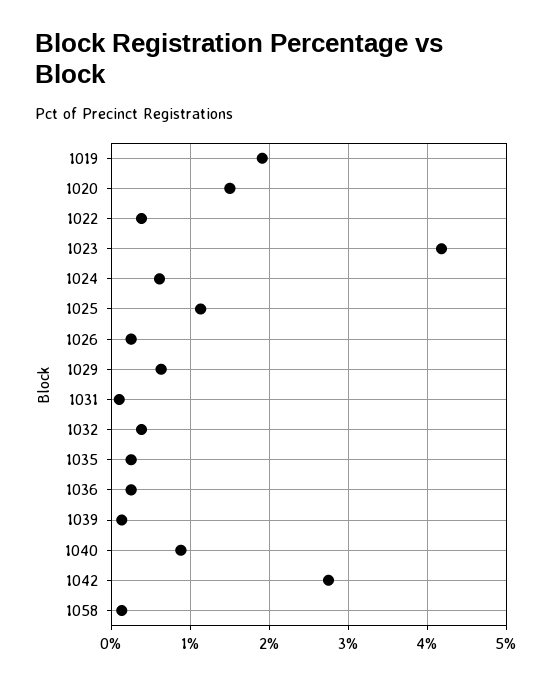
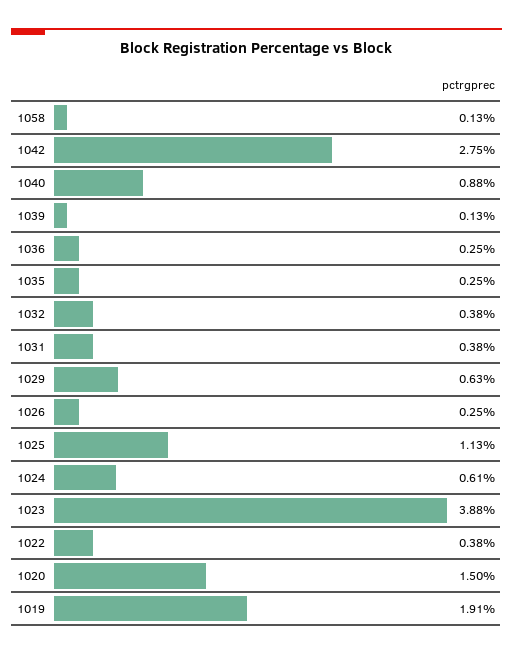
1023: 4.2 -> 3.88
1031: 0.1 -> 0.38

